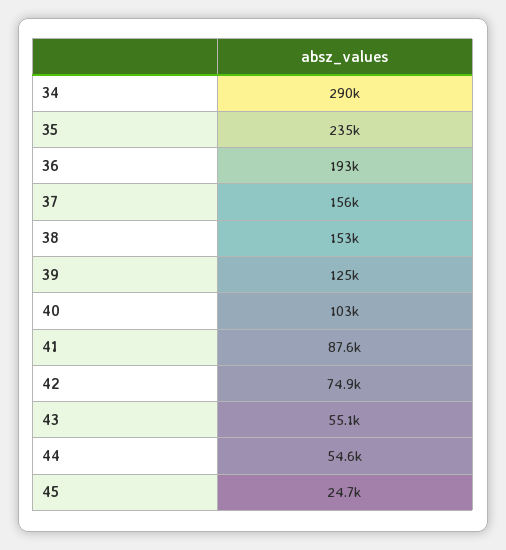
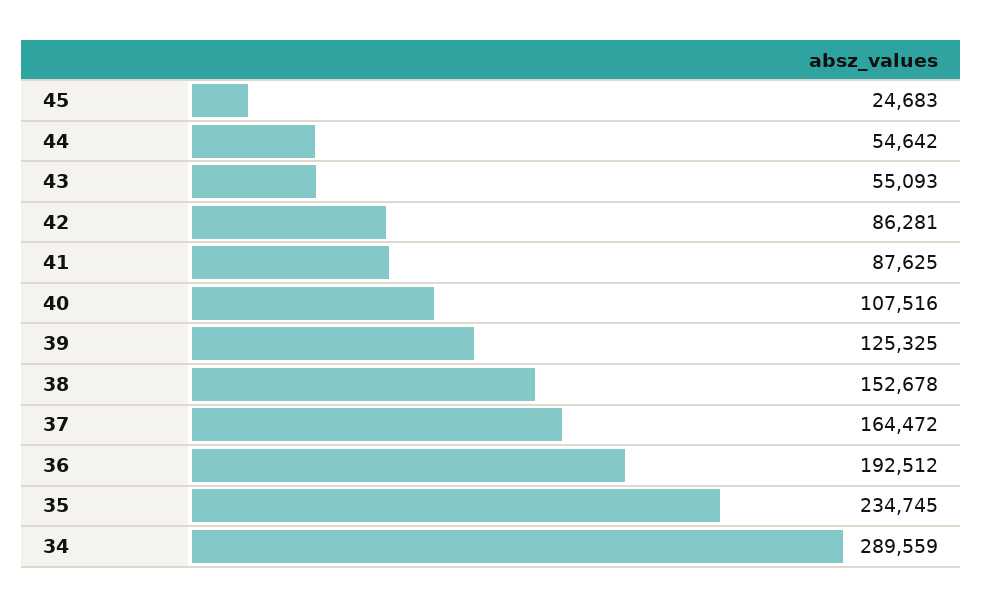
37: 156000 -> 164472
40: 103000 -> 107516
42: 74900 -> 86281

